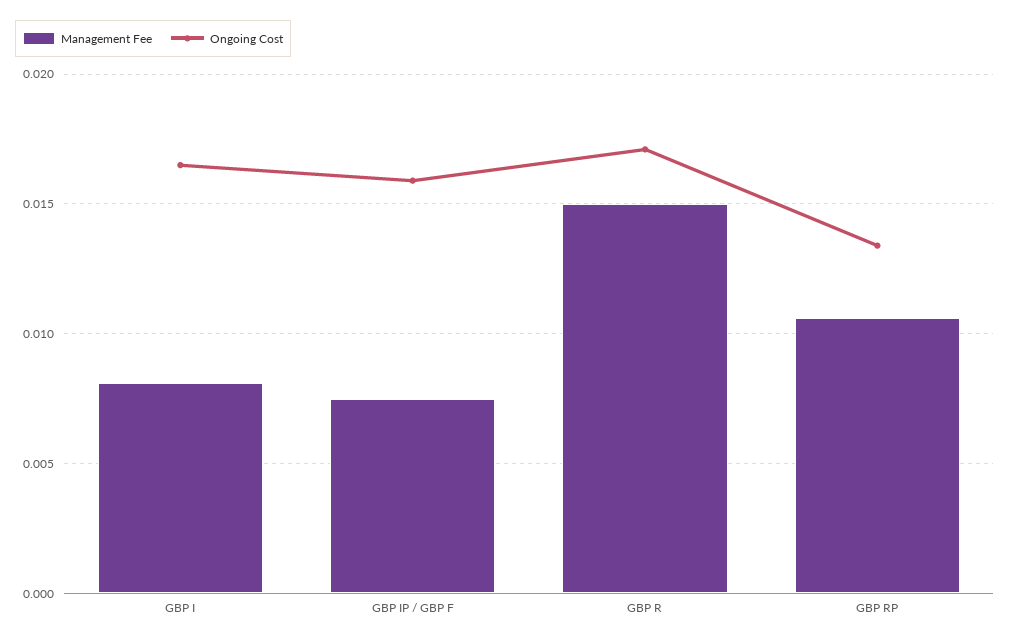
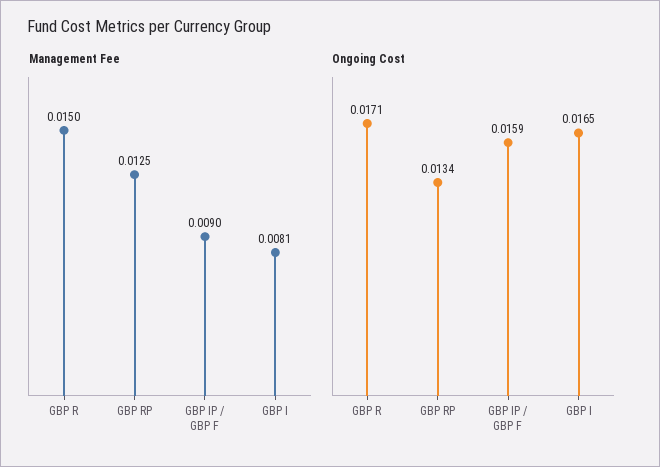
Management Fee, GBP IP / GBP F: 0.0075 -> 0.009
Management Fee, GBP RP: 0.0105 -> 0.0125

